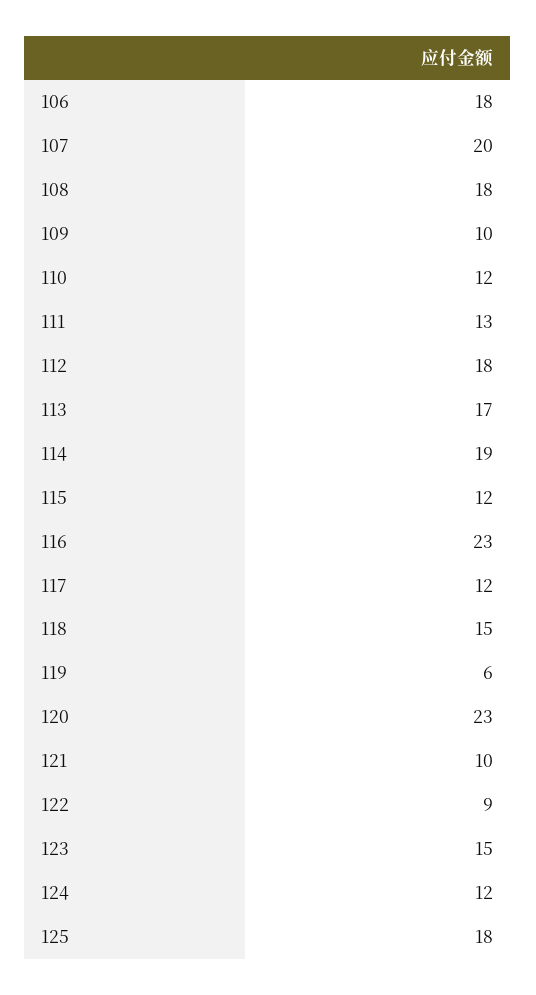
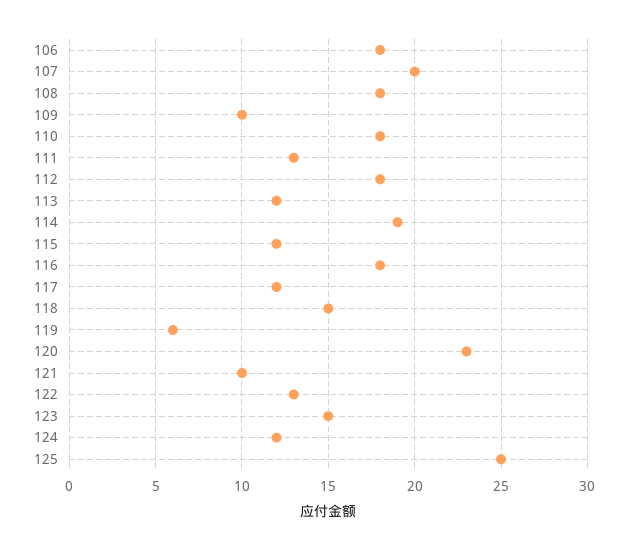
110: 12 -> 18
113: 17 -> 12
116: 23 -> 18
122: 9 -> 13
125: 18 -> 25

